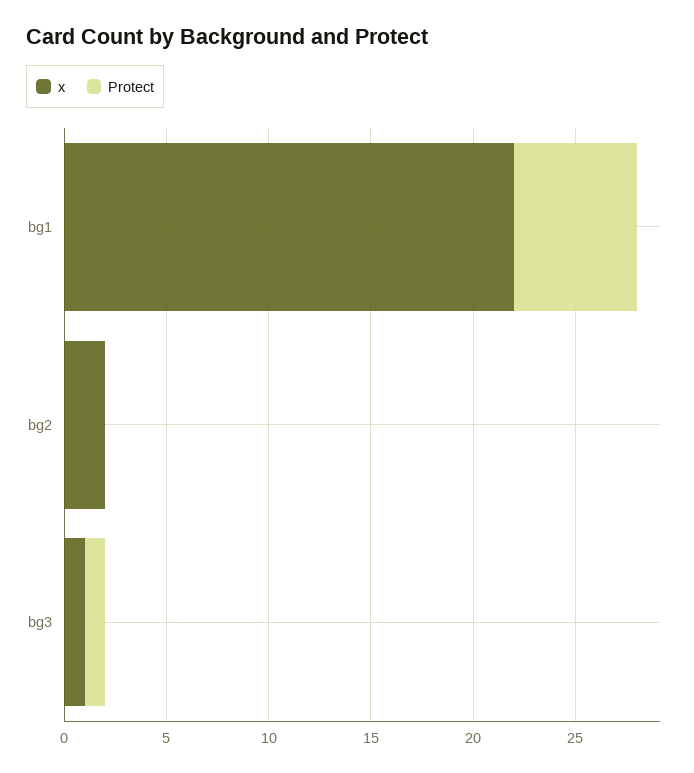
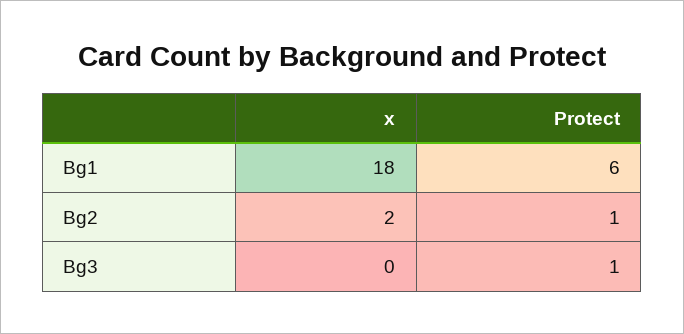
x, bg1: 22 -> 18
Protect, bg2: 0 -> 1
x, bg3: 1 -> 0

